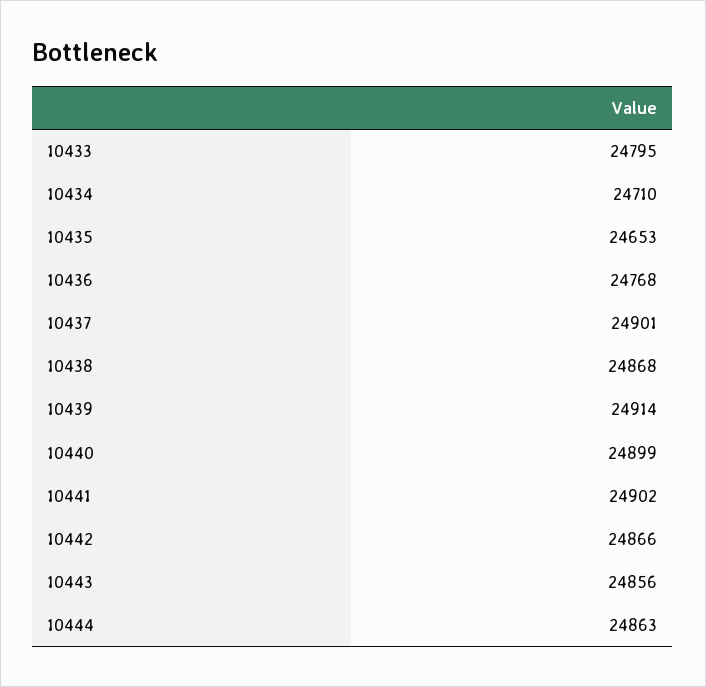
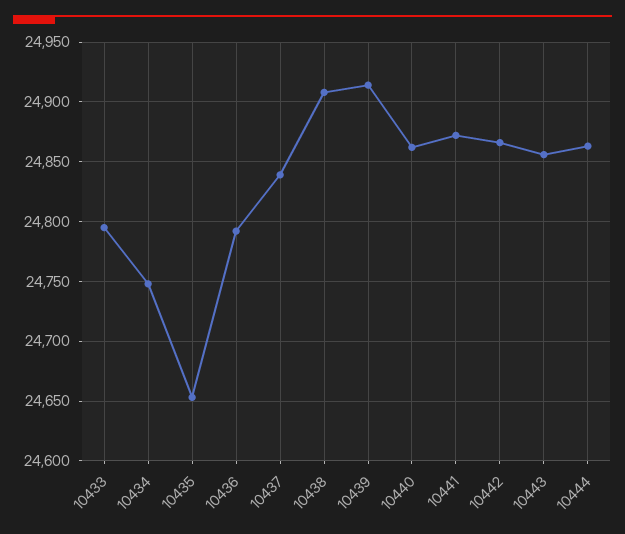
10434: 24710 -> 24750
10436: 24768 -> 24790
10437: 24901 -> 24840
10438: 24868 -> 24910
10440: 24899 -> 24860
10441: 24902 -> 24870

